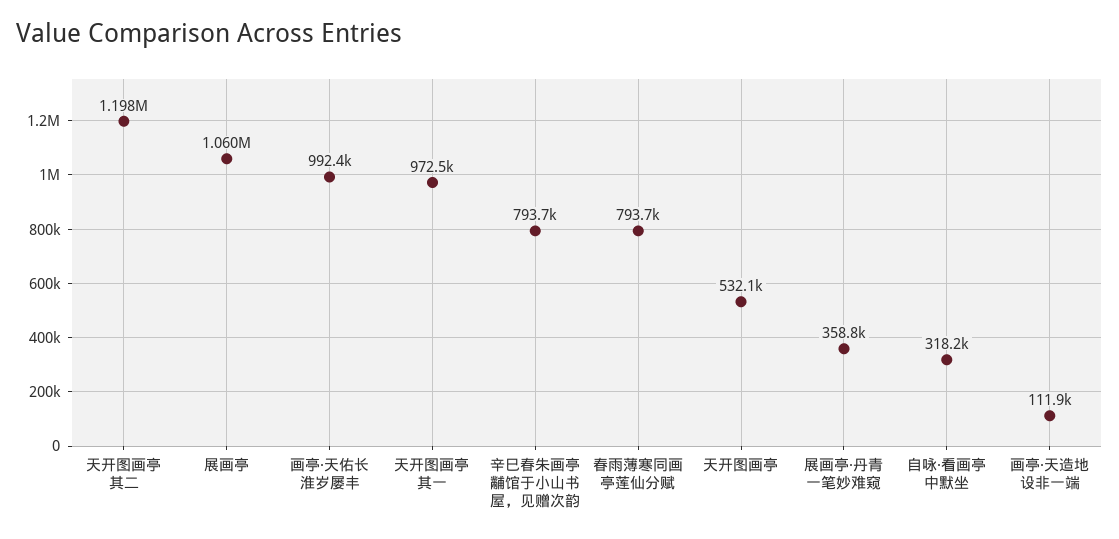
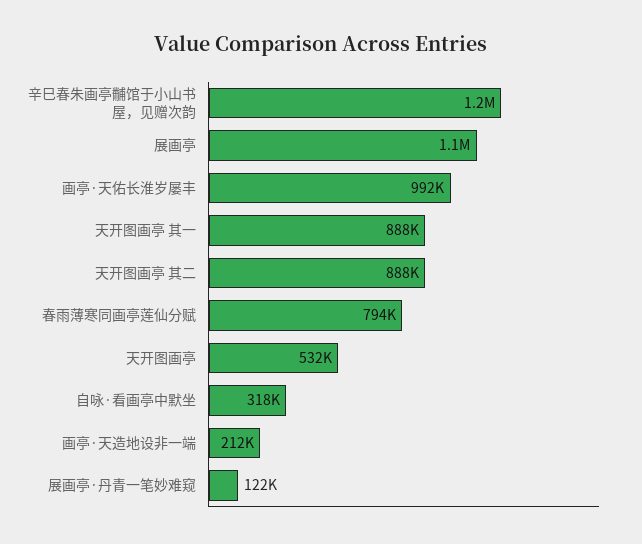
天开图画亭 其二: 1198000 -> 888000
天开图画亭 其一: 972500 -> 888000
辛巳春朱画亭黼馆于小山书屋，见赠次韵: 793700 -> 1200000
展画亭·丹青一笔妙难窥: 358800 -> 122000
画亭·天造地设非一端: 111900 -> 212000

